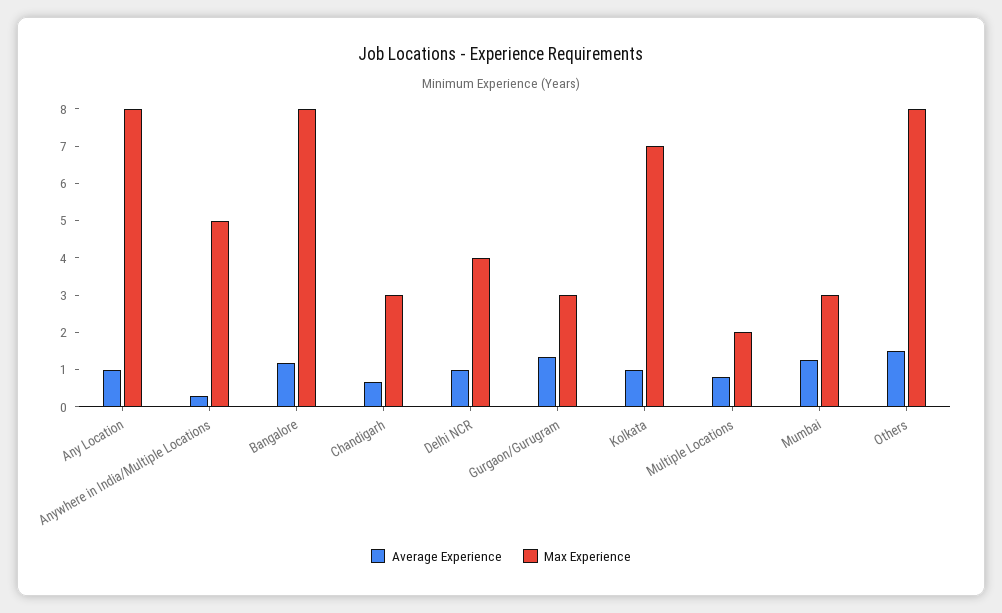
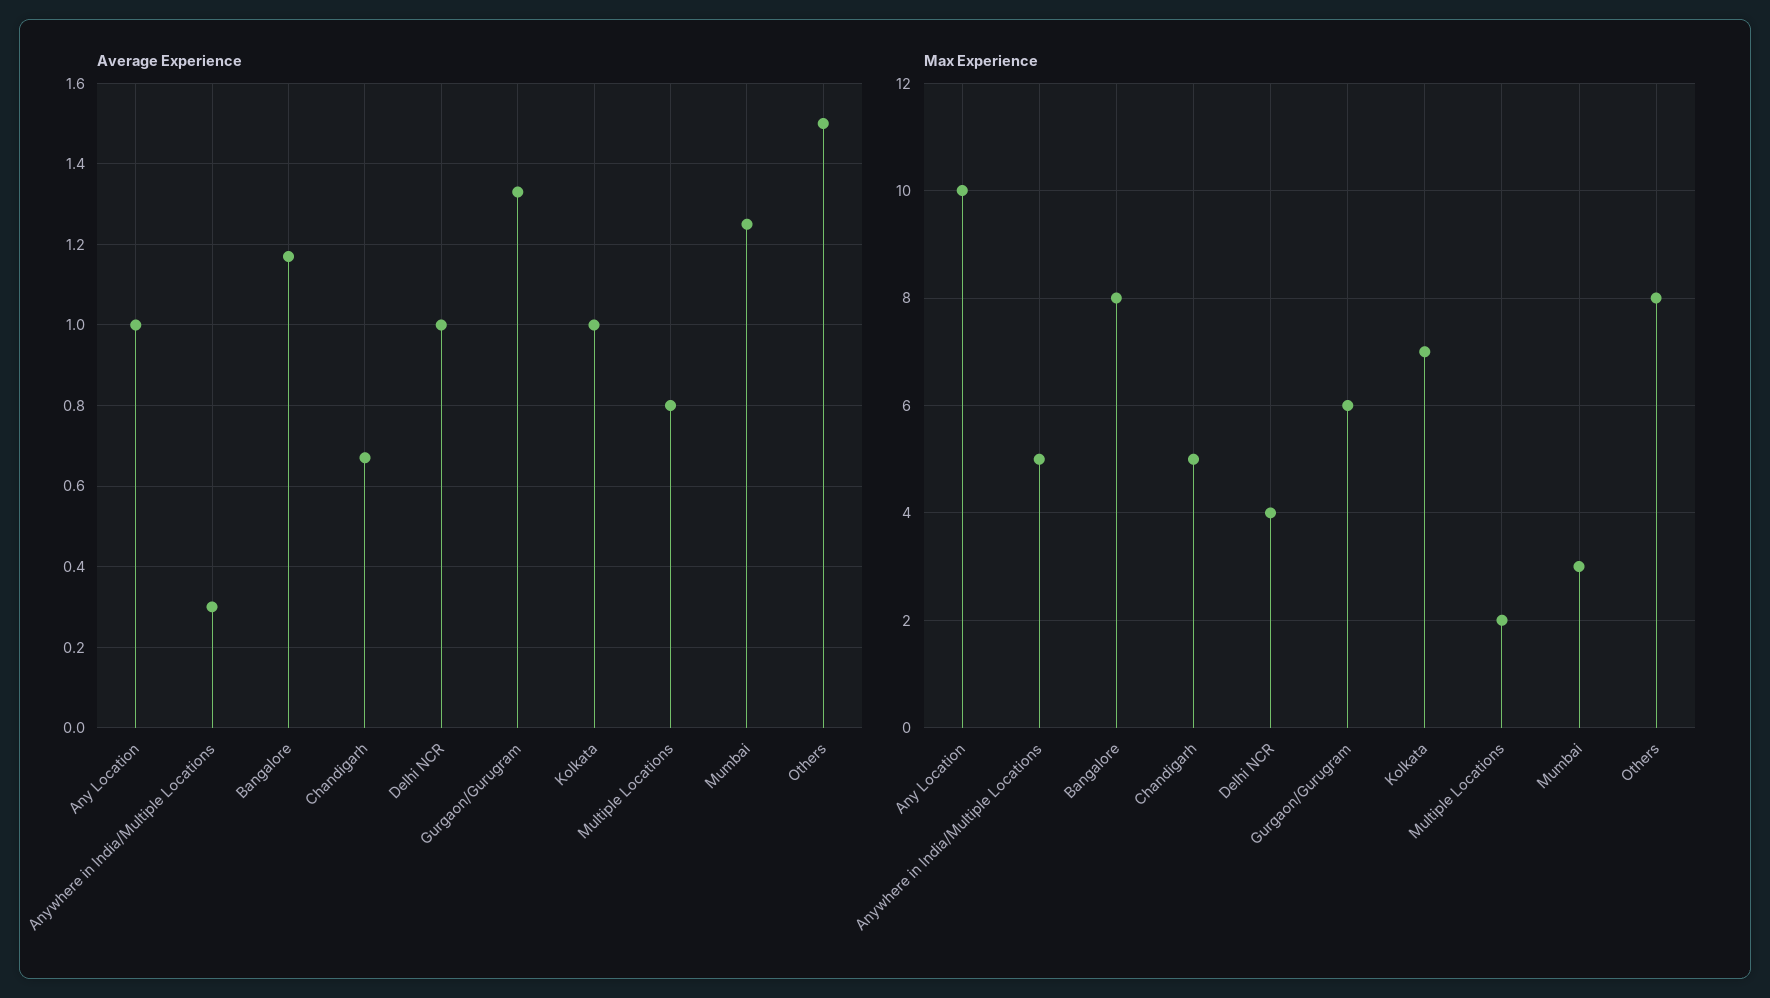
Max Experience, Any Location: 8 -> 10
Max Experience, Chandigarh: 3 -> 5
Max Experience, Gurgaon/Gurugram: 3 -> 6

